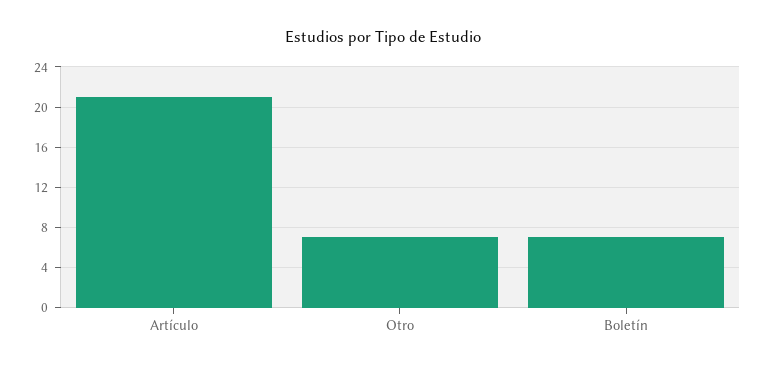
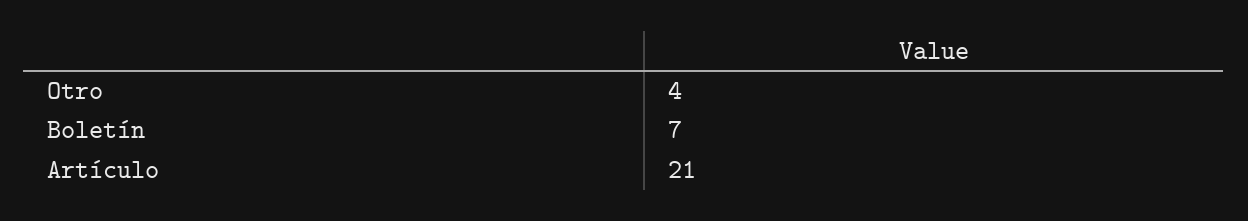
Otro: 7 -> 4

